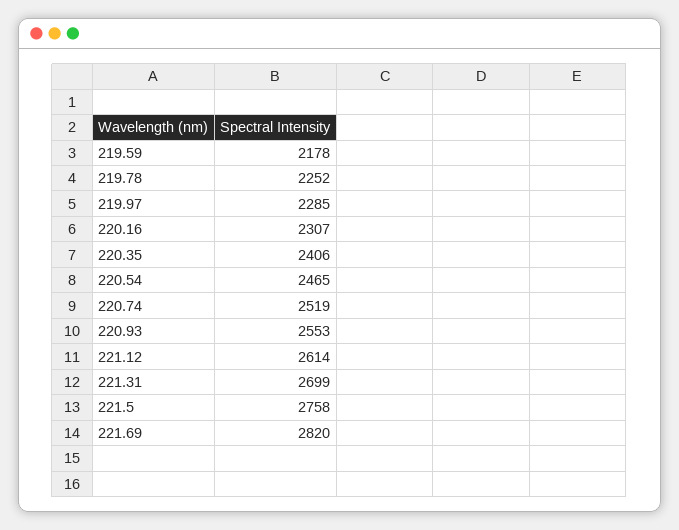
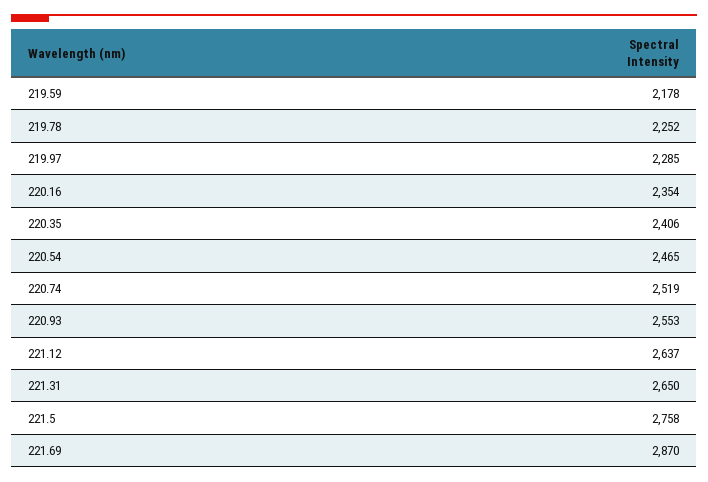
220.16: 2307 -> 2354
221.12: 2614 -> 2637
221.31: 2699 -> 2650
221.69: 2820 -> 2870

